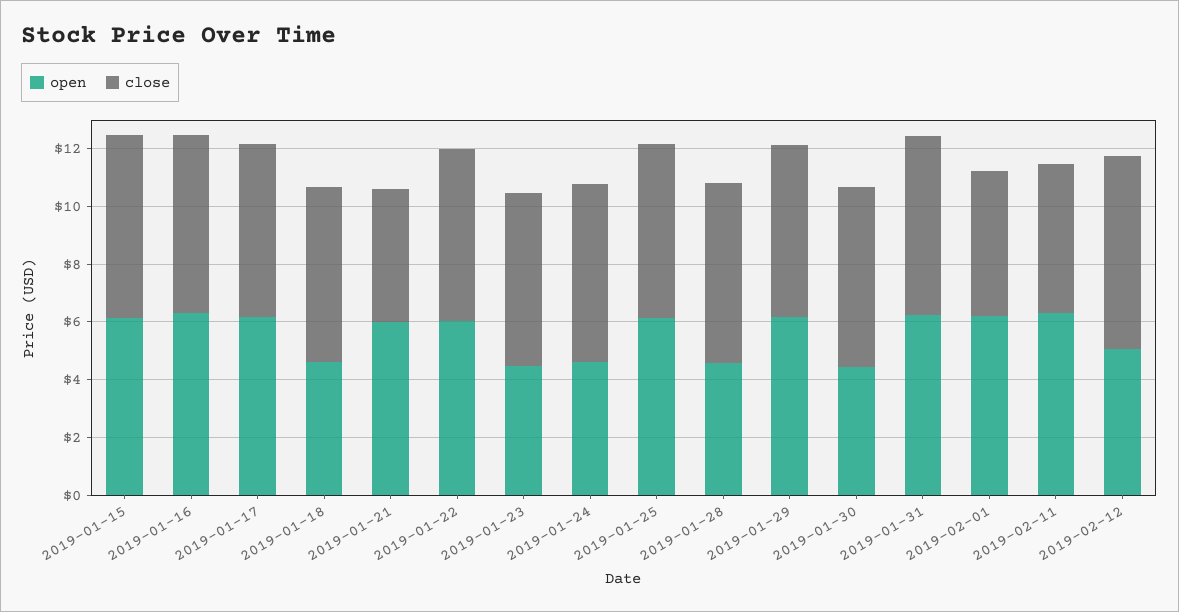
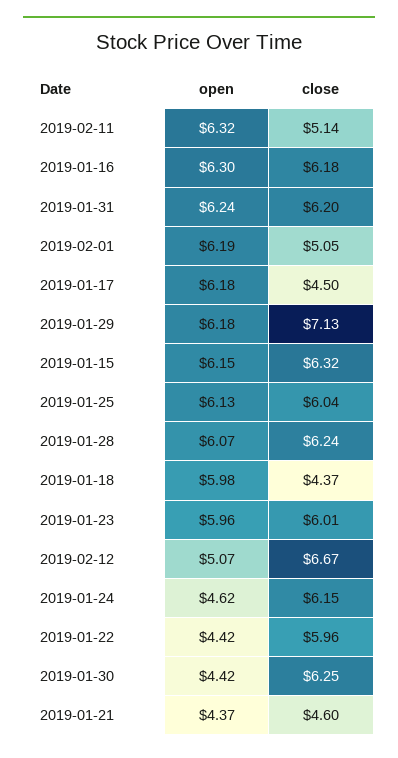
close, 2019-01-17: 6 -> 4.5
open, 2019-01-18: 4.5 -> 5.98
close, 2019-01-18: 6 -> 4.37
open, 2019-01-21: 6 -> 4.37
open, 2019-01-22: 6 -> 4.42
open, 2019-01-23: 4.5 -> 5.96
open, 2019-01-28: 4.5 -> 6.07
close, 2019-01-29: 6 -> 7.13

